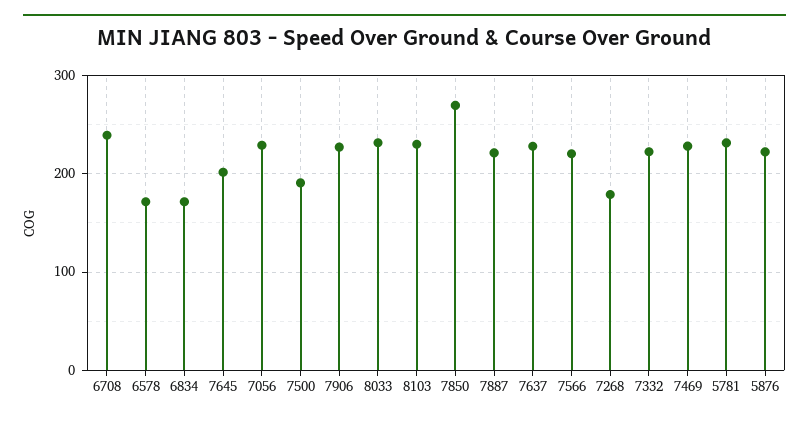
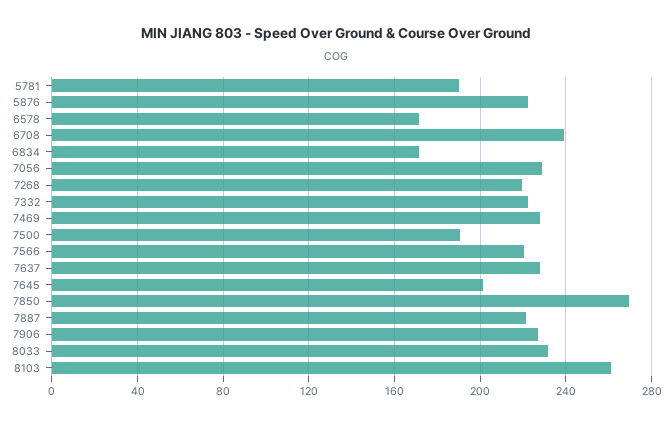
8103: 230 -> 260
7268: 180 -> 220
5781: 230 -> 190

